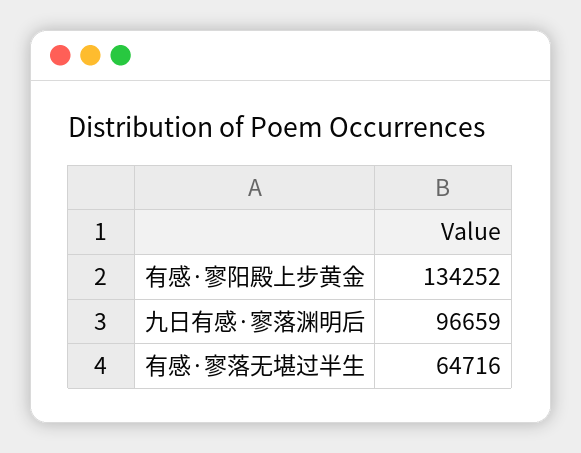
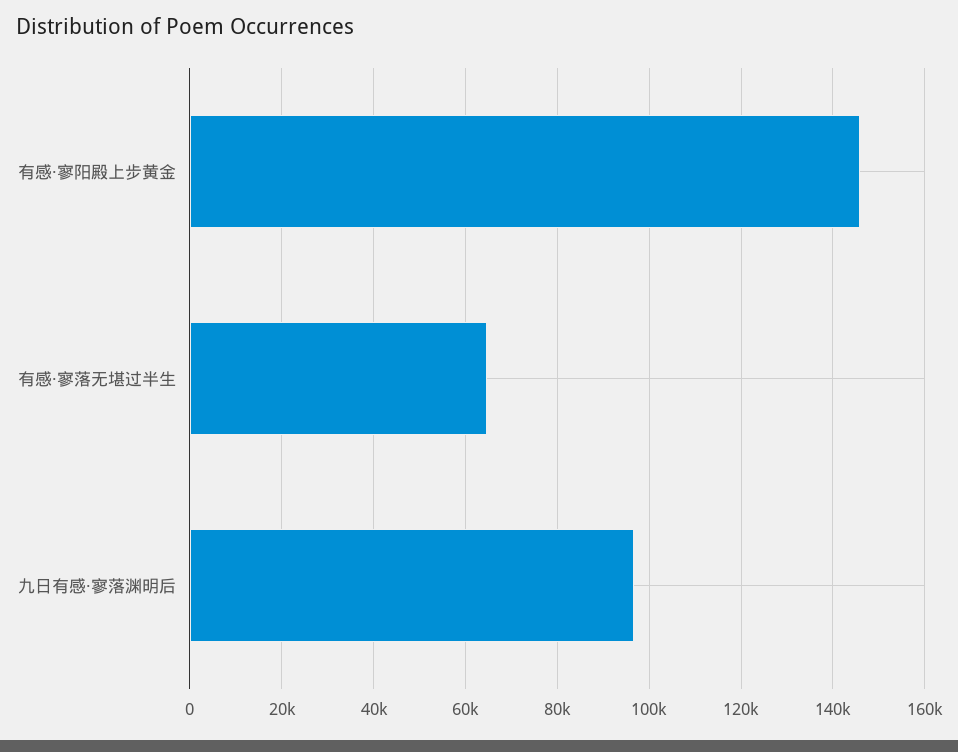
有感·寥阳殿上步黄金: 134252 -> 146000

